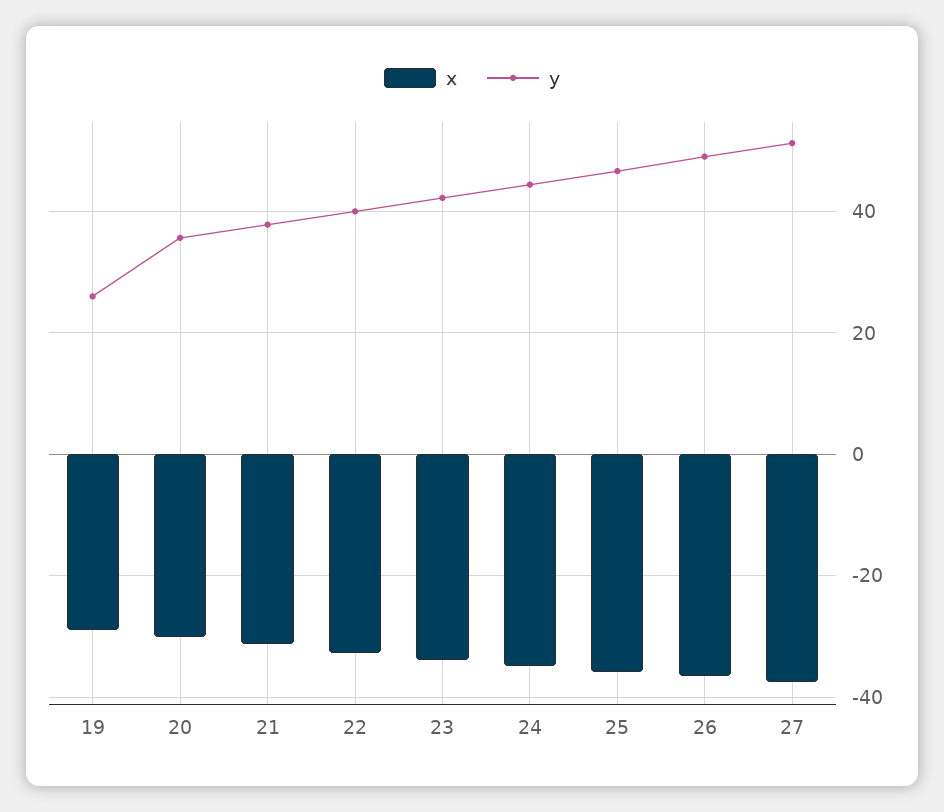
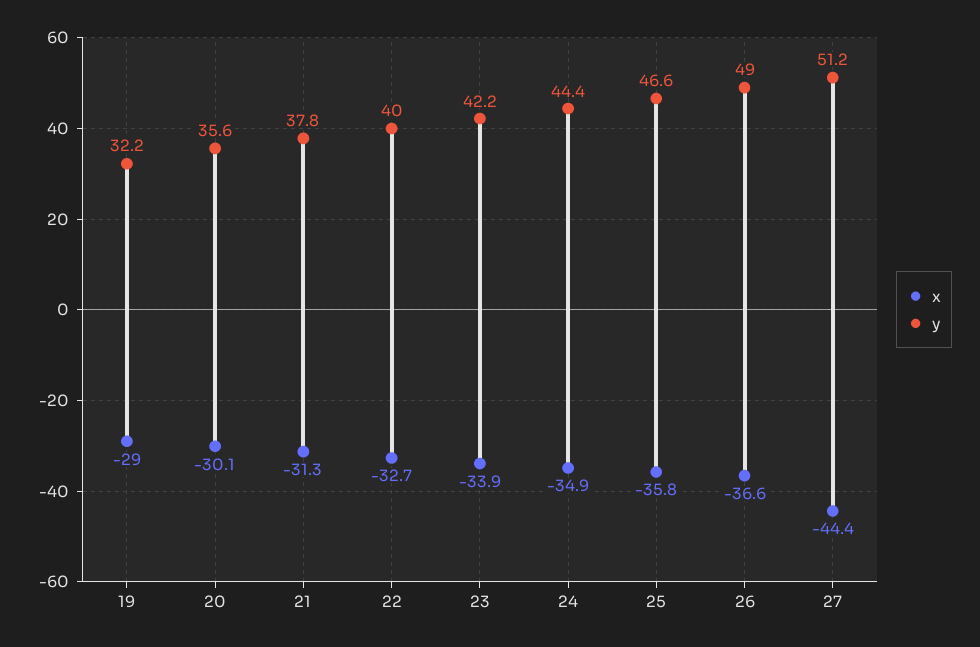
y, 19: 26 -> 32.2
x, 27: -38 -> -44.4

